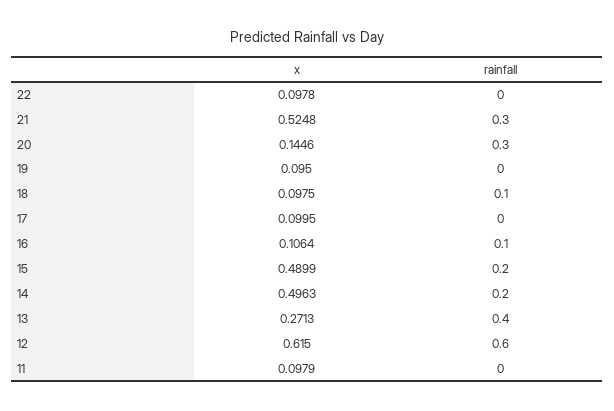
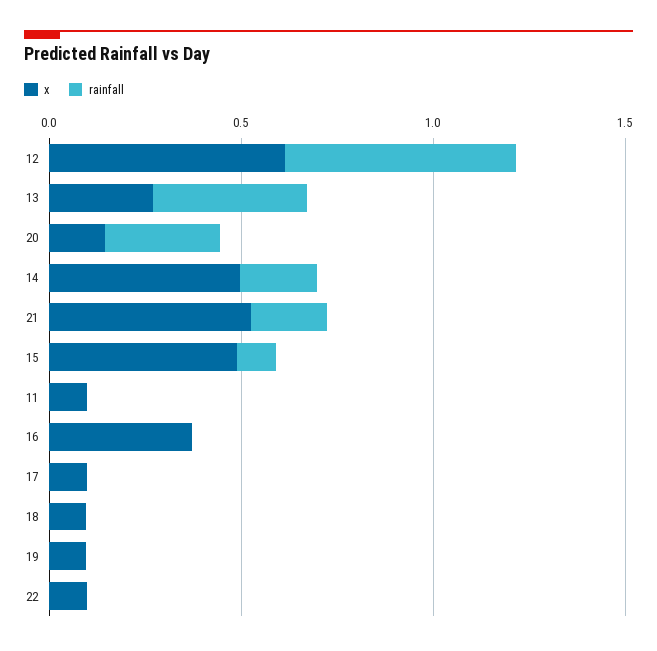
rainfall, 21: 0.3 -> 0.2
rainfall, 18: 0.1 -> 0
x, 16: 0.1064 -> 0.4
rainfall, 16: 0.1 -> 0
rainfall, 15: 0.2 -> 0.1

